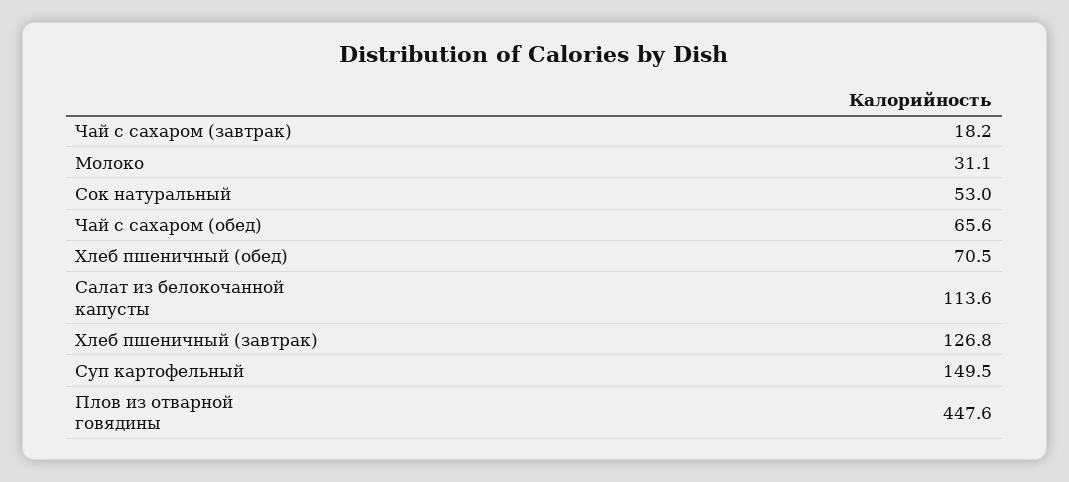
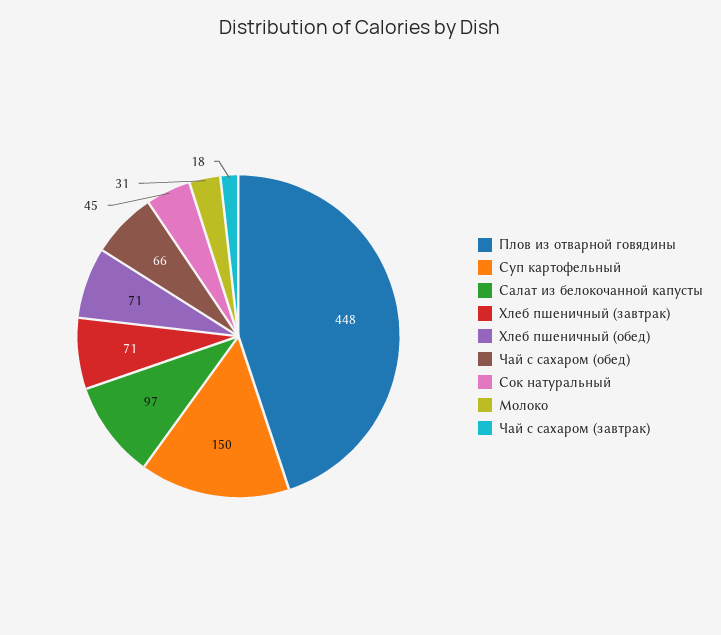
Сок натуральный: 53 -> 45
Салат из белокочанной капусты: 113.6 -> 97
Хлеб пшеничный (завтрак): 126.8 -> 71

